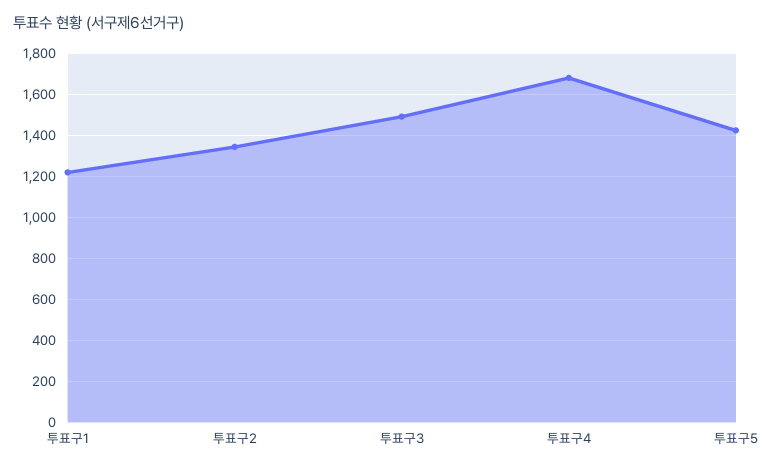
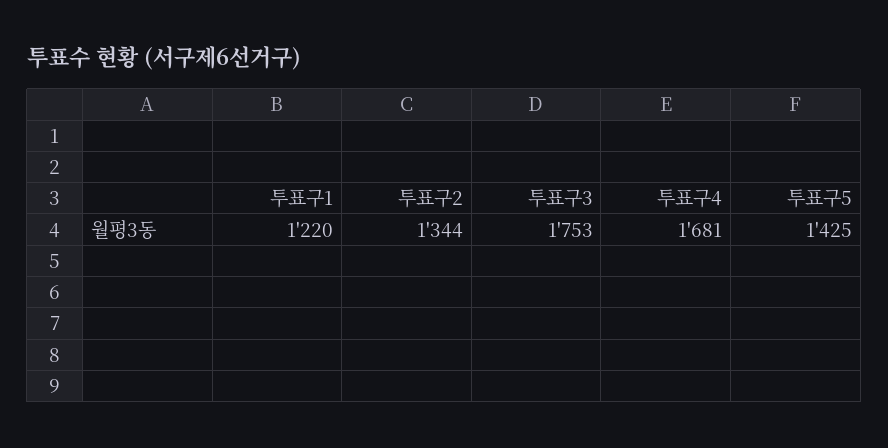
투표구3: 1500 -> 1753

